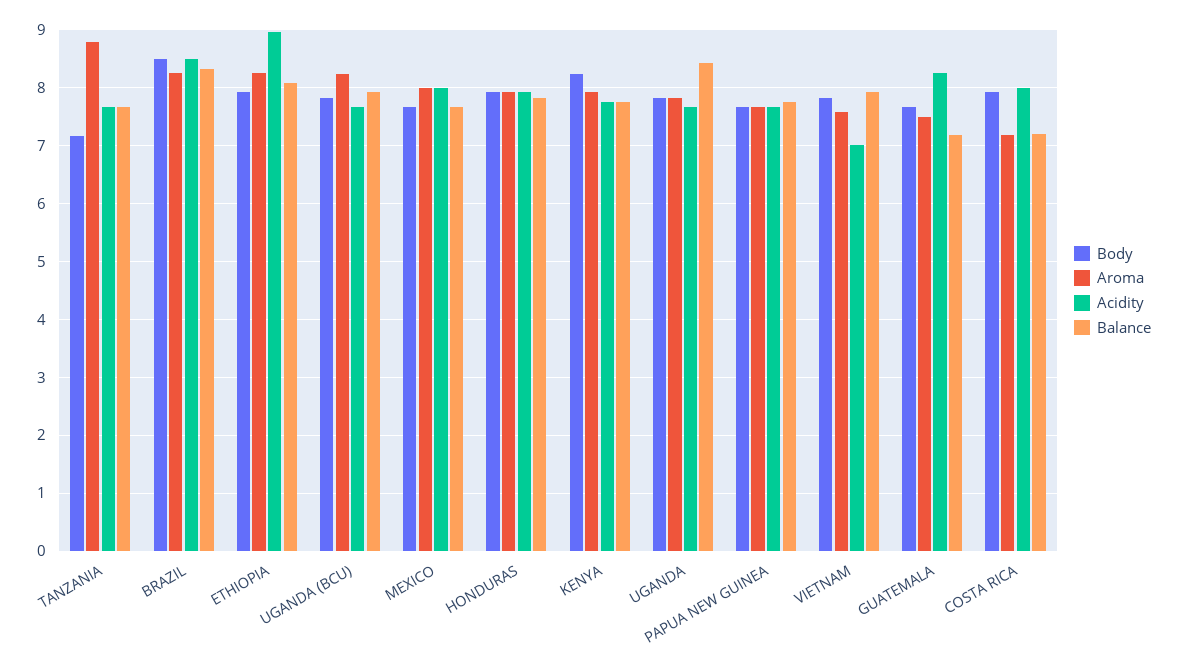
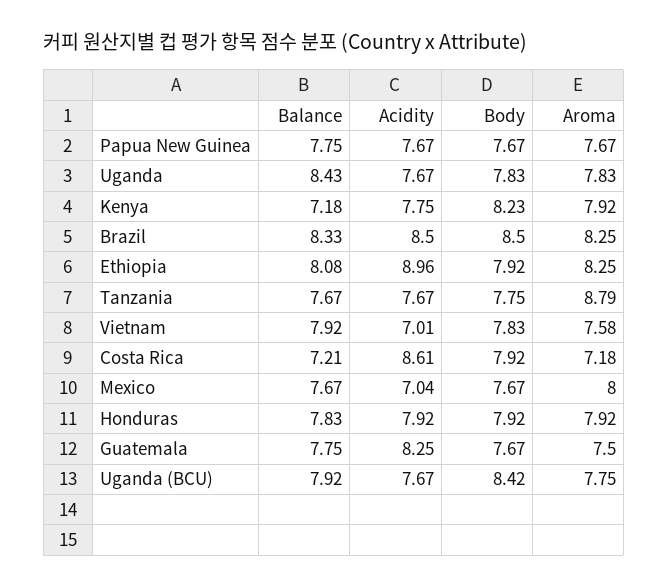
Body, TANZANIA: 7.2 -> 7.75
Body, UGANDA (BCU): 7.8 -> 8.42
Aroma, UGANDA (BCU): 8.2 -> 7.75
Acidity, MEXICO: 8 -> 7.04
Balance, KENYA: 7.8 -> 7.18
Balance, GUATEMALA: 7.2 -> 7.75
Acidity, COSTA RICA: 8 -> 8.61

